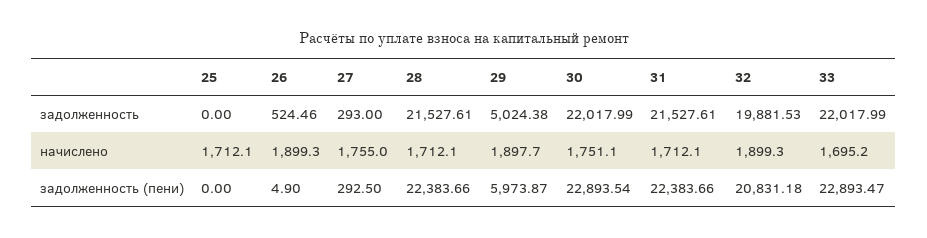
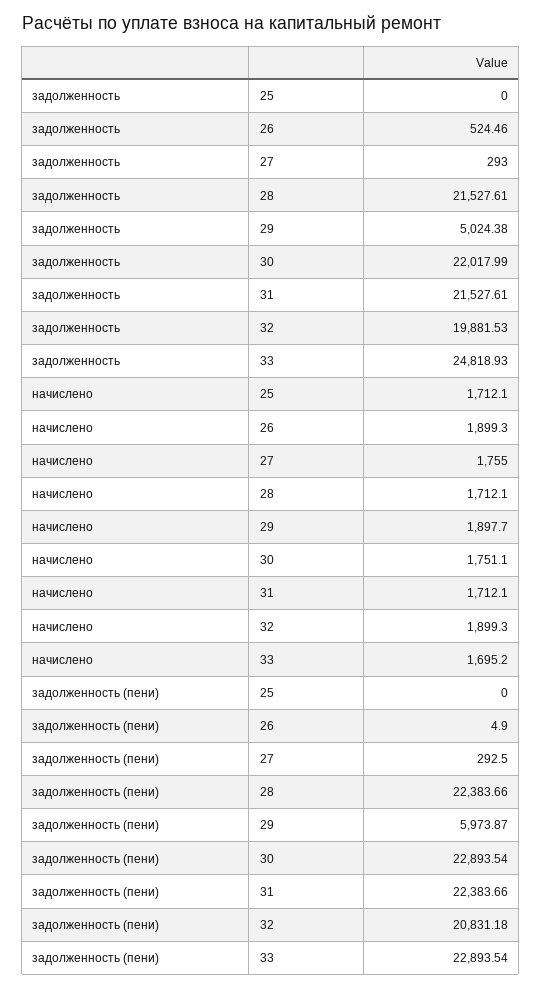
33, задолженность: 22017.99 -> 24818.93
33, задолженность (пени): 22893.47 -> 22893.54

